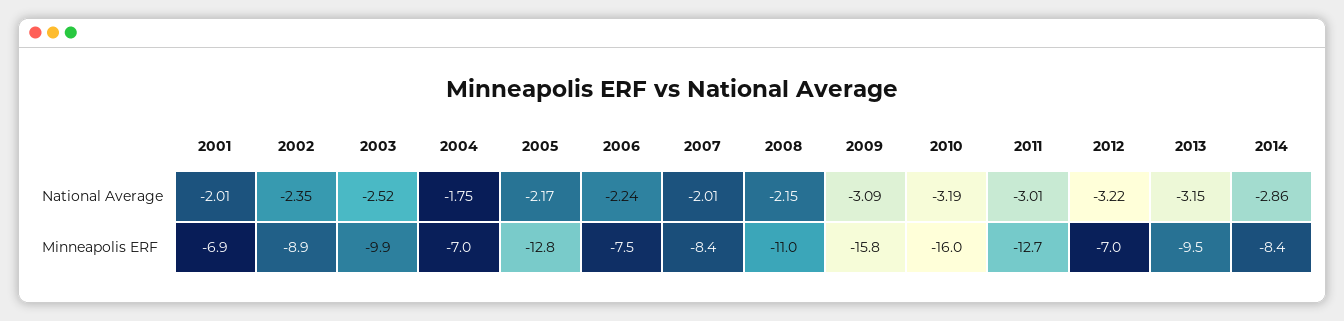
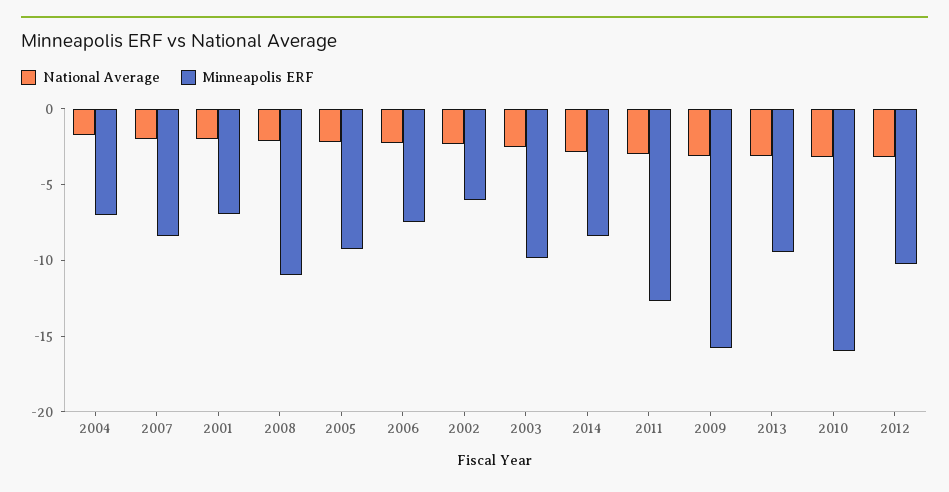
Minneapolis ERF, 2002: -8.9 -> -6
Minneapolis ERF, 2005: -12.8 -> -9
Minneapolis ERF, 2012: -7 -> -10

